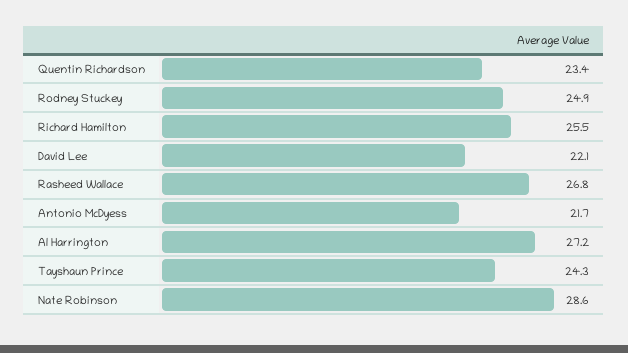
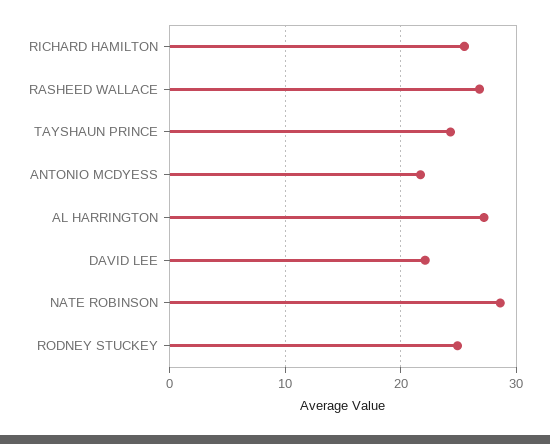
Quentin Richardson: 23.4 -> none

